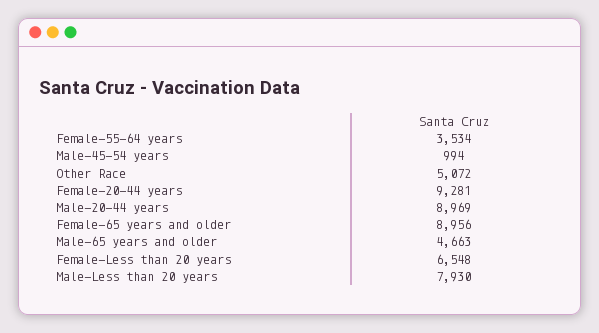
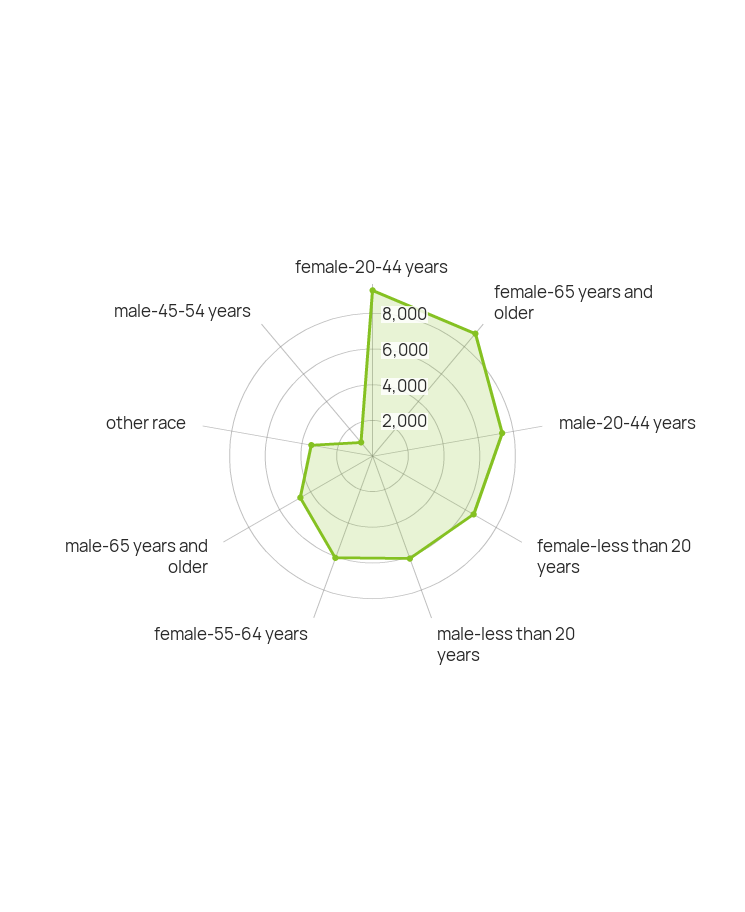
Female-55-64 years: 3534 -> 6000
Other Race: 5072 -> 3500
Male-20-44 years: 8969 -> 7500
Male-Less than 20 years: 7930 -> 6000

